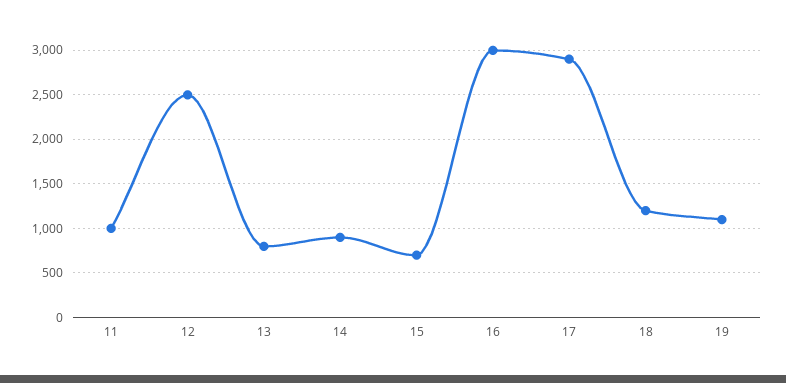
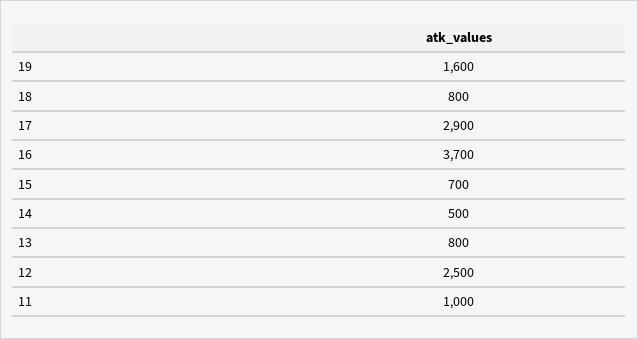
14: 900 -> 500
16: 3000 -> 3700
18: 1200 -> 800
19: 1100 -> 1600

